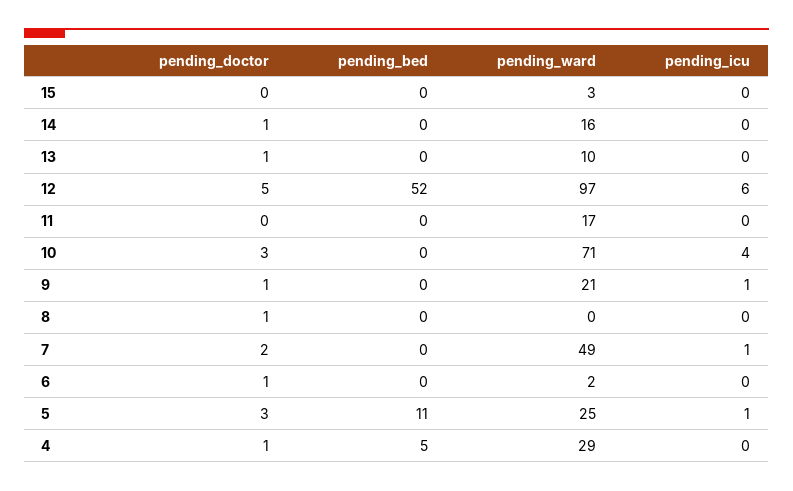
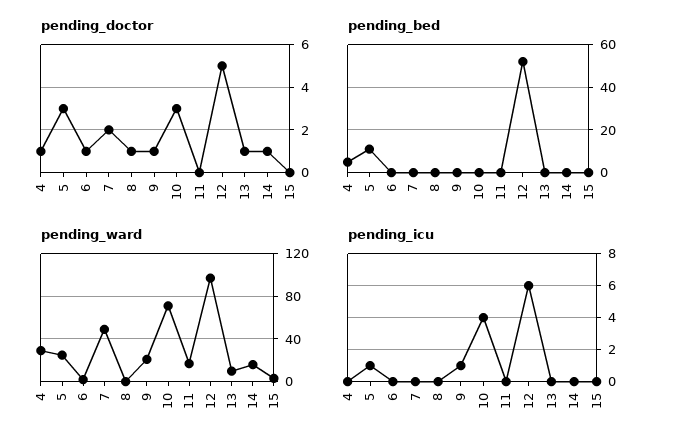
pending_icu, 7: 1 -> 0

